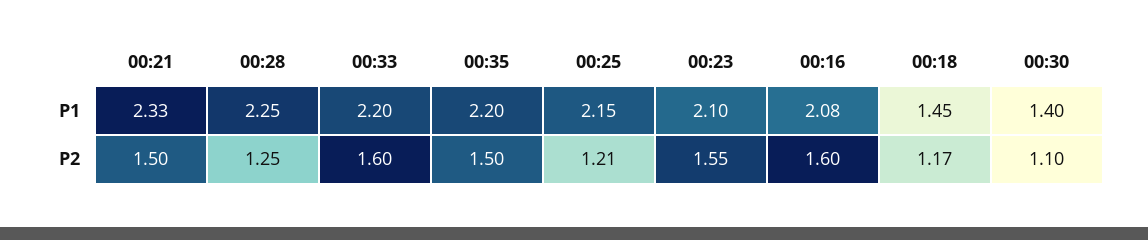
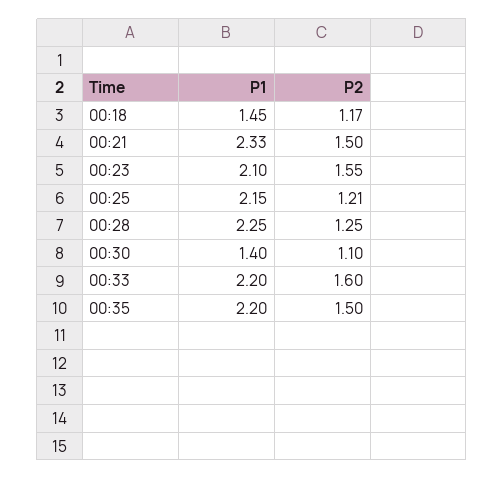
00:16, P1: 2.08 -> none
00:16, P2: 1.6 -> none

